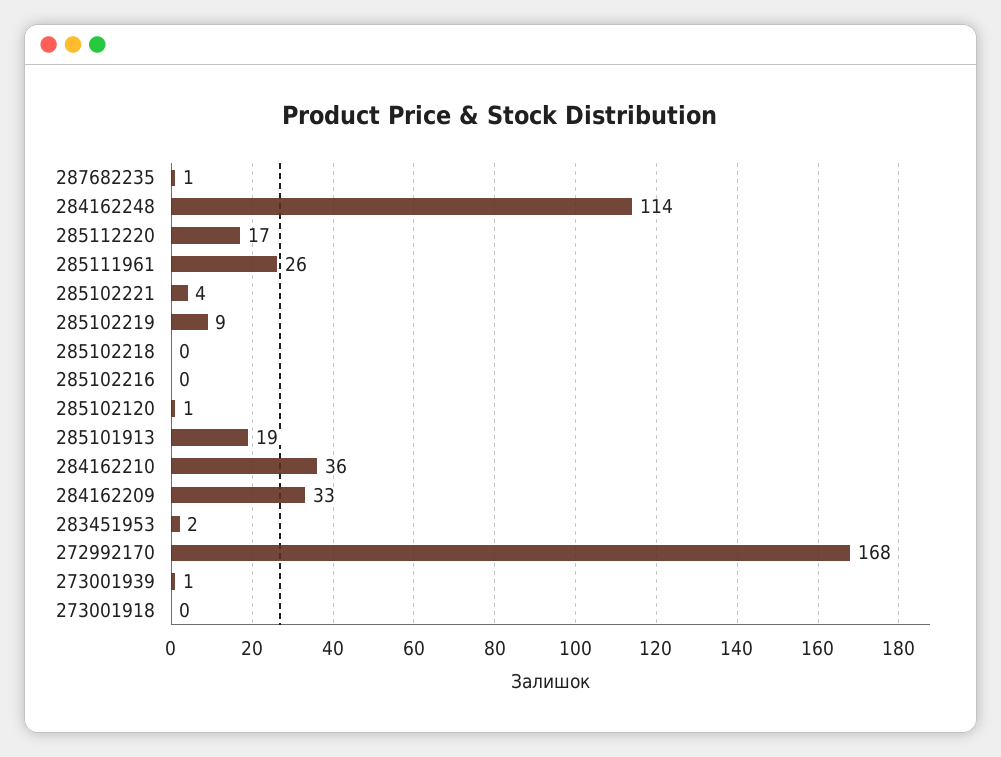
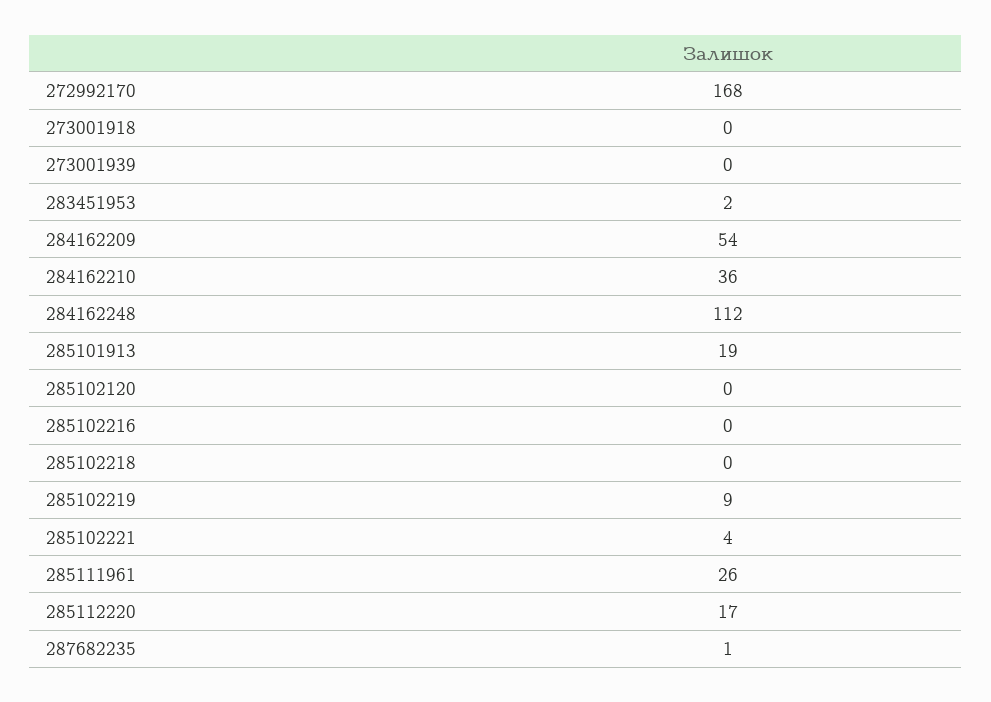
284162248: 114 -> 112
285102120: 1 -> 0
284162209: 33 -> 54
273001939: 1 -> 0

